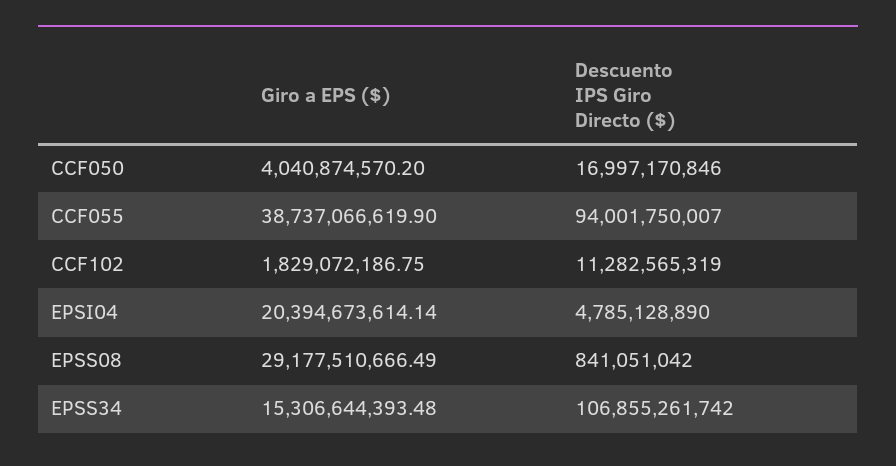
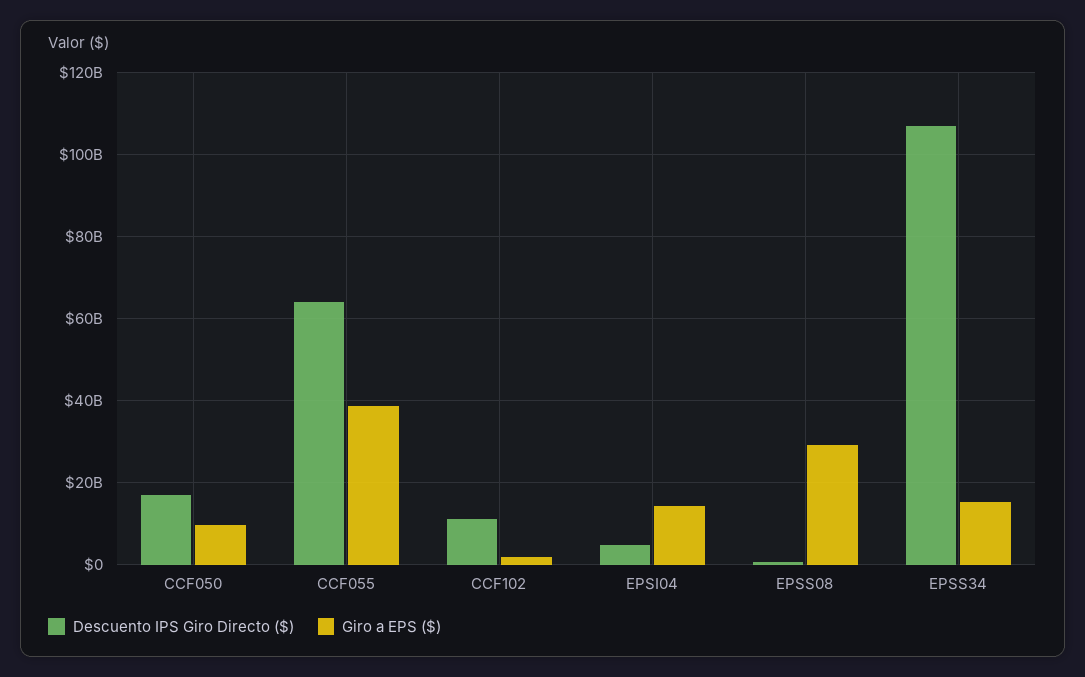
Giro a EPS ($), CCF050: 4040874570.2 -> 10000000000
Descuento IPS Giro Directo ($), CCF055: 94001750007 -> 64000000000
Giro a EPS ($), EPSI04: 20394673614.14 -> 14000000000

